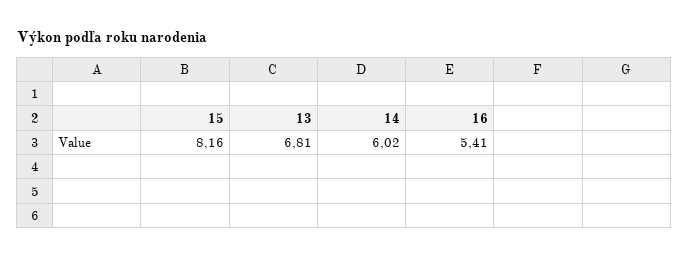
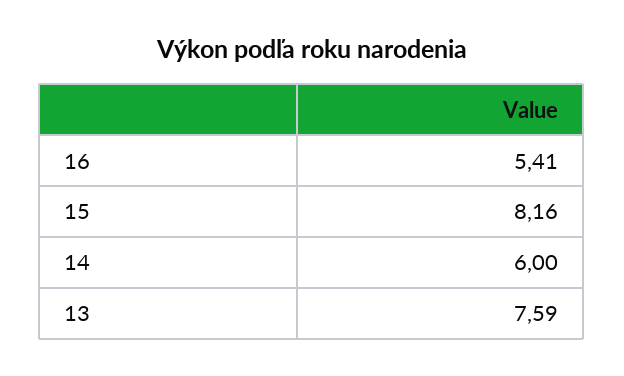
13: 6.81 -> 7.59
14: 6.02 -> 6

